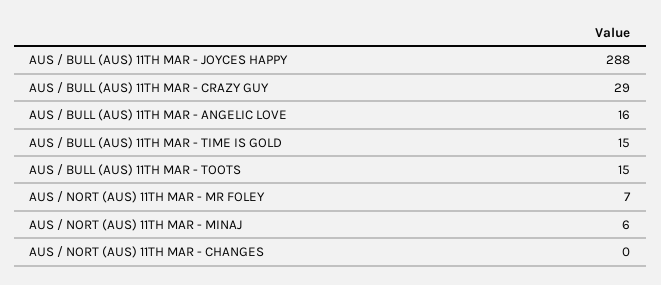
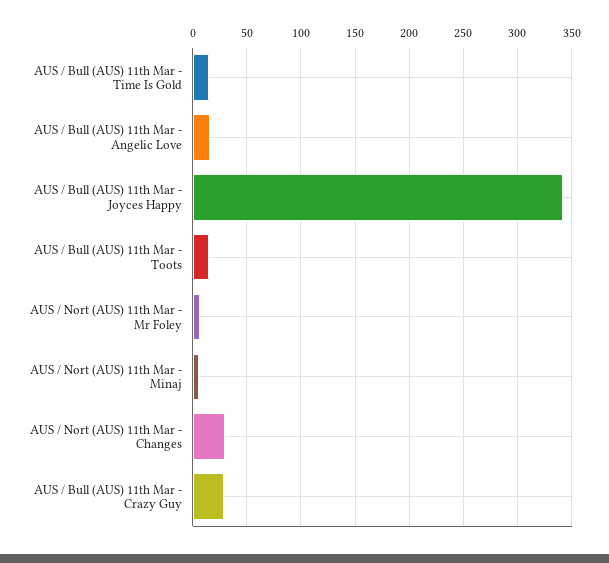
AUS / BULL (AUS) 11TH MAR - JOYCES HAPPY: 288 -> 340
AUS / NORT (AUS) 11TH MAR - CHANGES: 0 -> 30

